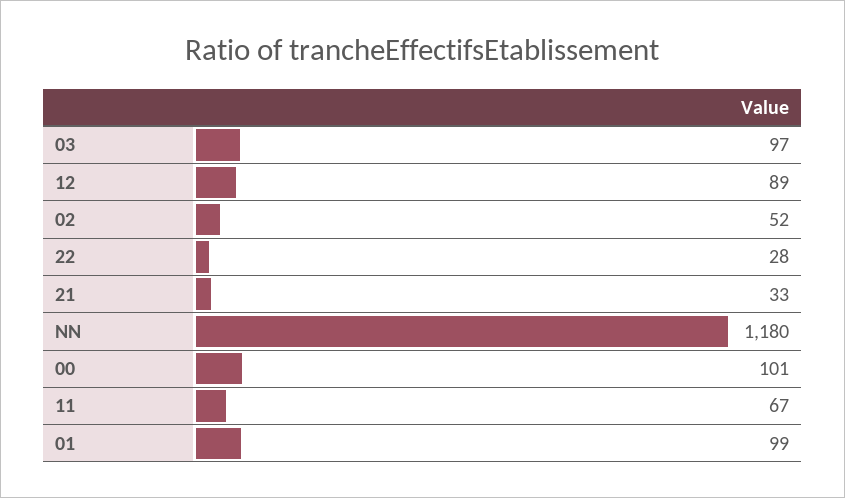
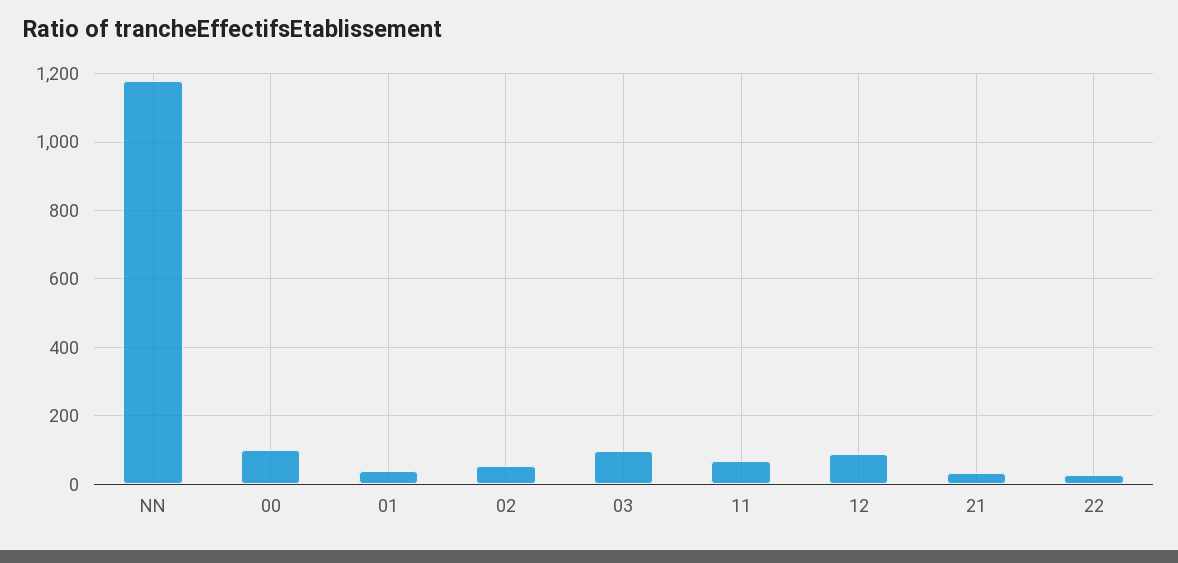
01: 99 -> 40

